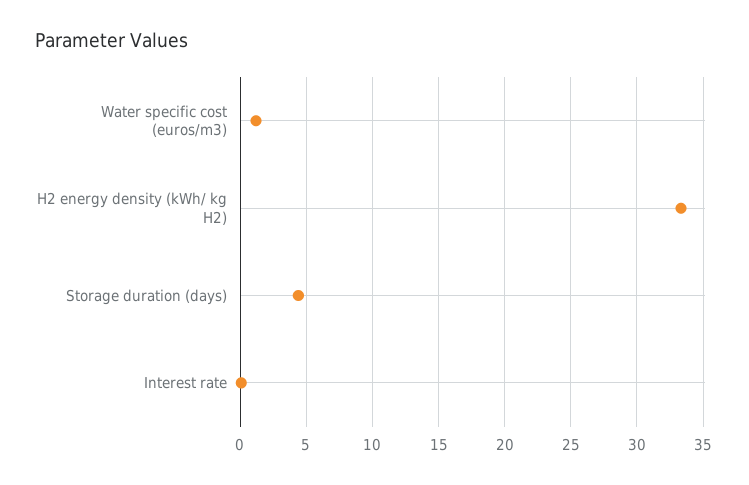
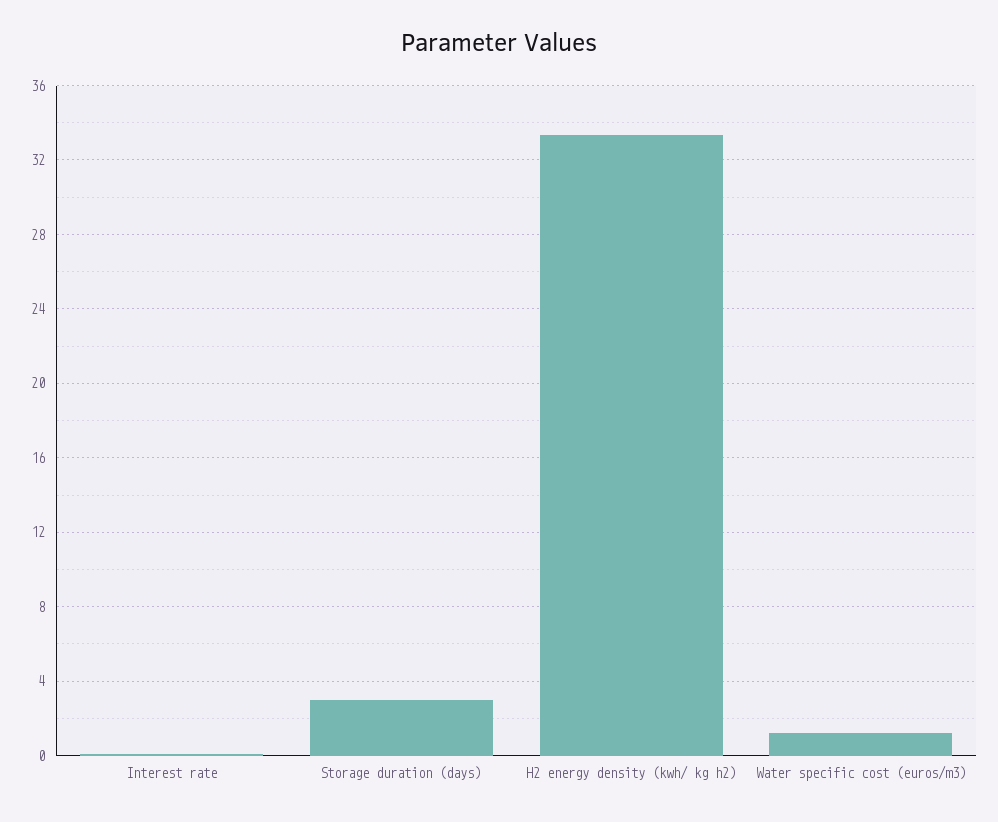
Storage duration (days): 4.5 -> 3

